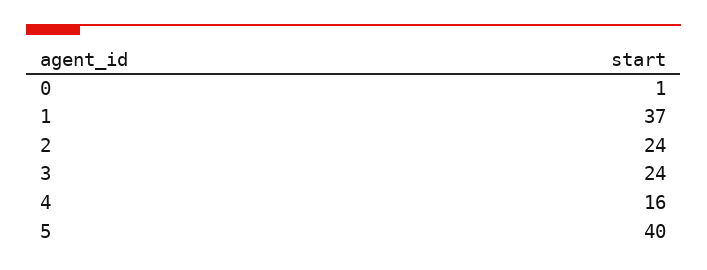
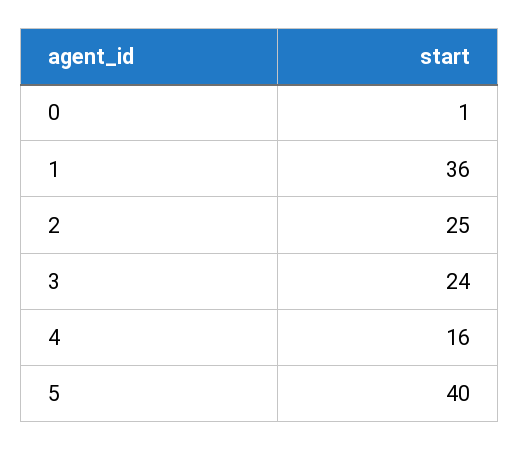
1: 37 -> 36
2: 24 -> 25

